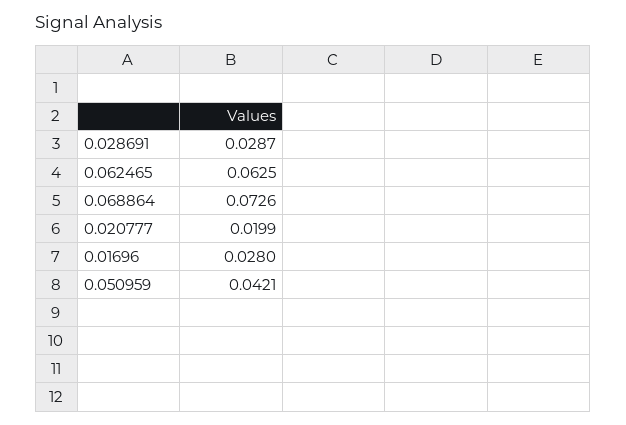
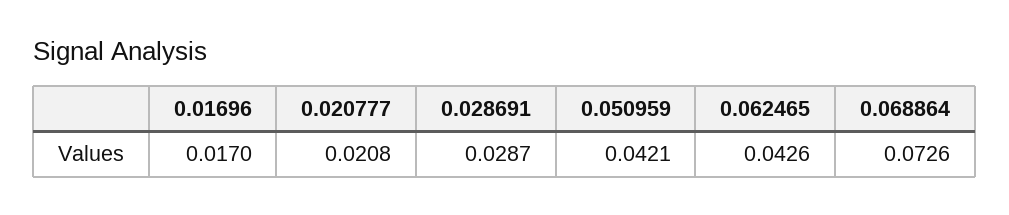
0.062465: 0.0625 -> 0.0426
0.020777: 0.0199 -> 0.0208
0.01696: 0.028 -> 0.017

